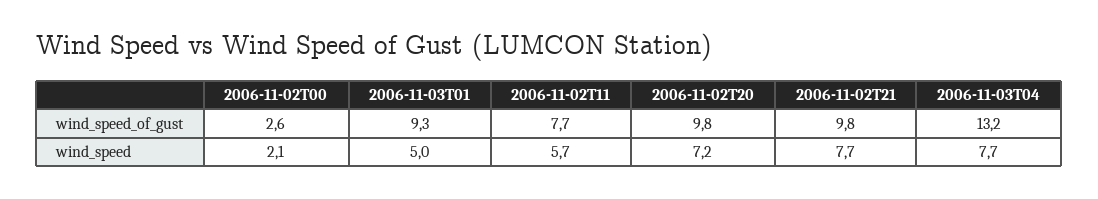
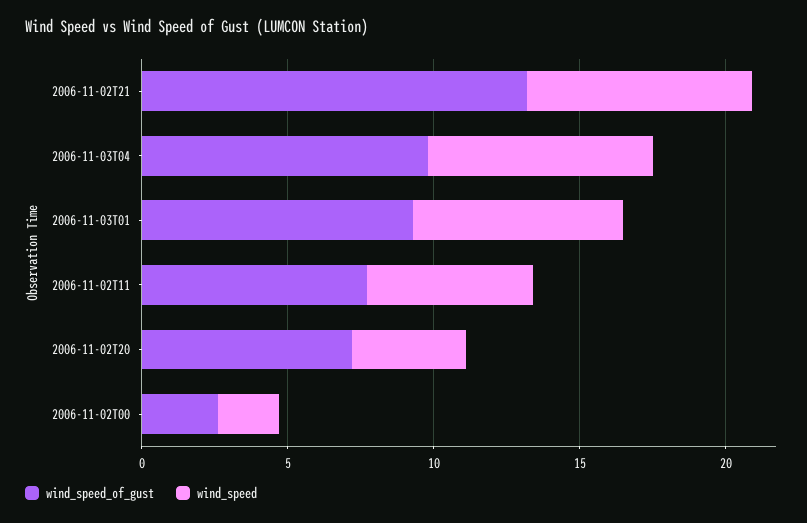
wind_speed_of_gust, 2006-11-02T20: 9.8 -> 7
wind_speed_of_gust, 2006-11-02T21: 9.8 -> 13
wind_speed_of_gust, 2006-11-03T04: 13.2 -> 10
wind_speed, 2006-11-03T01: 5 -> 7
wind_speed, 2006-11-02T20: 7.2 -> 4

